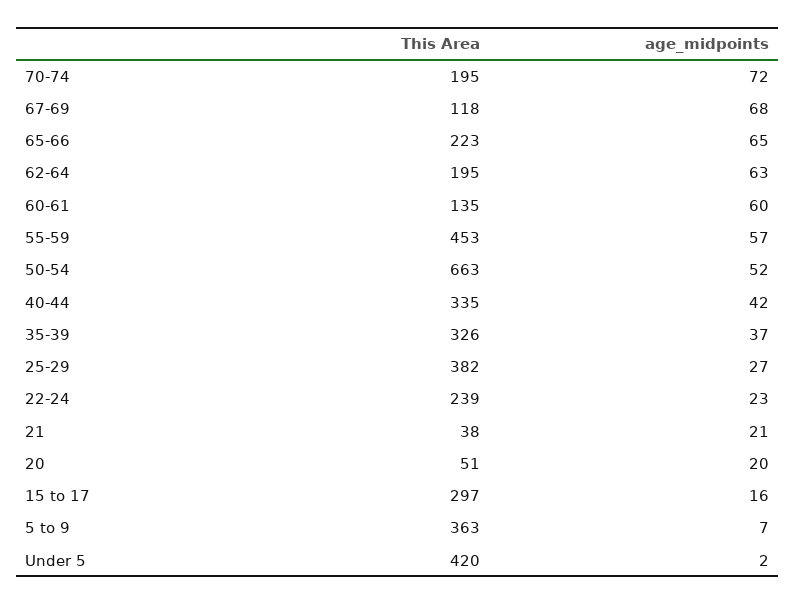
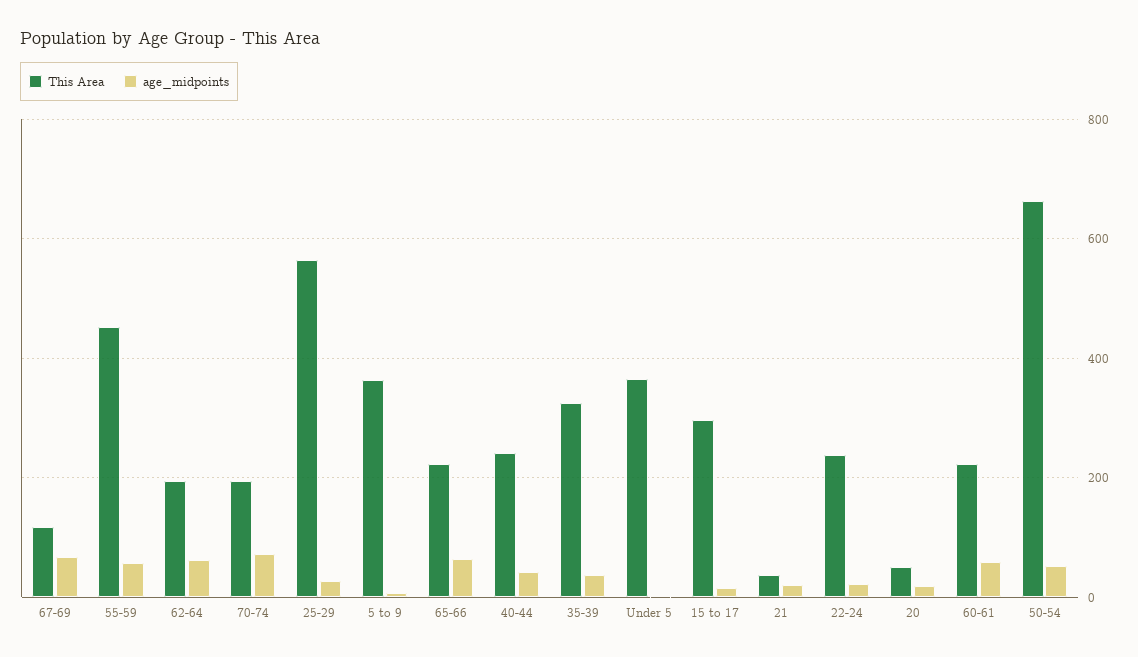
This Area, 60-61: 135 -> 220
This Area, 40-44: 335 -> 240
This Area, 25-29: 382 -> 560
This Area, Under 5: 420 -> 360

